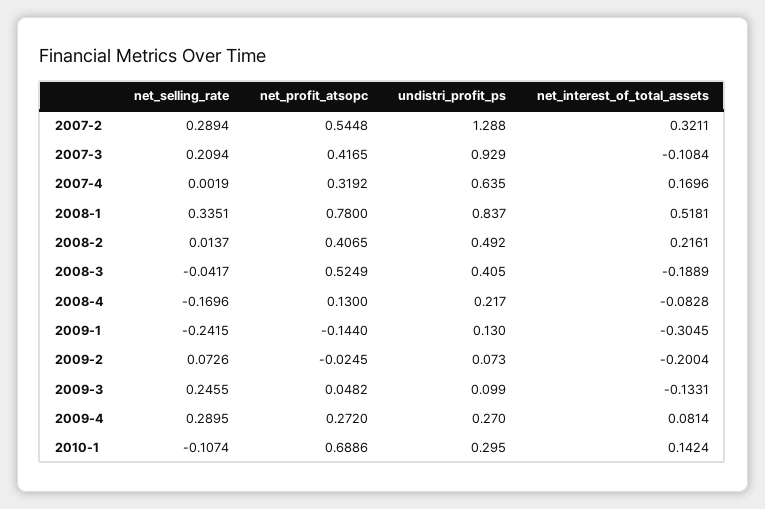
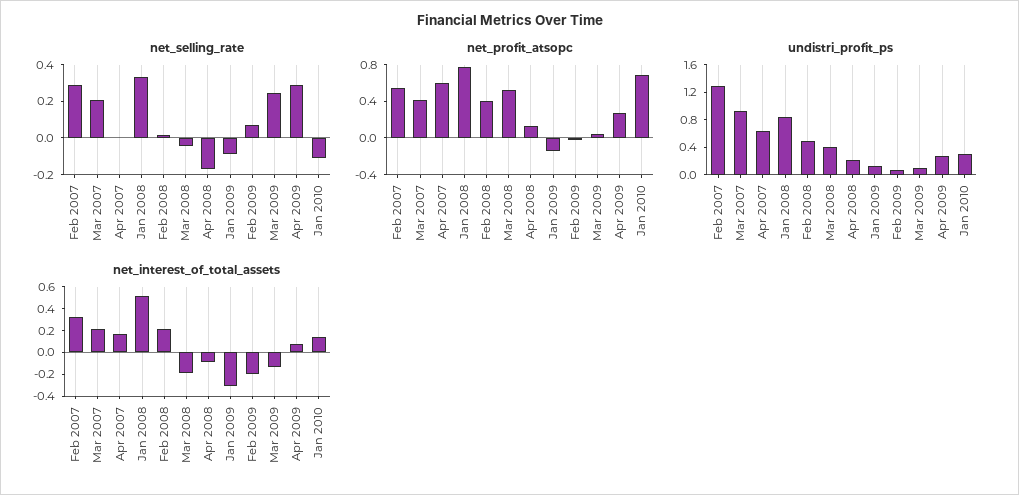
net_interest_of_total_assets, 2007-3: -0.1084 -> 0.2
net_profit_atsopc, 2007-4: 0.3192 -> 0.6
net_selling_rate, 2009-1: -0.2415 -> -0.1

